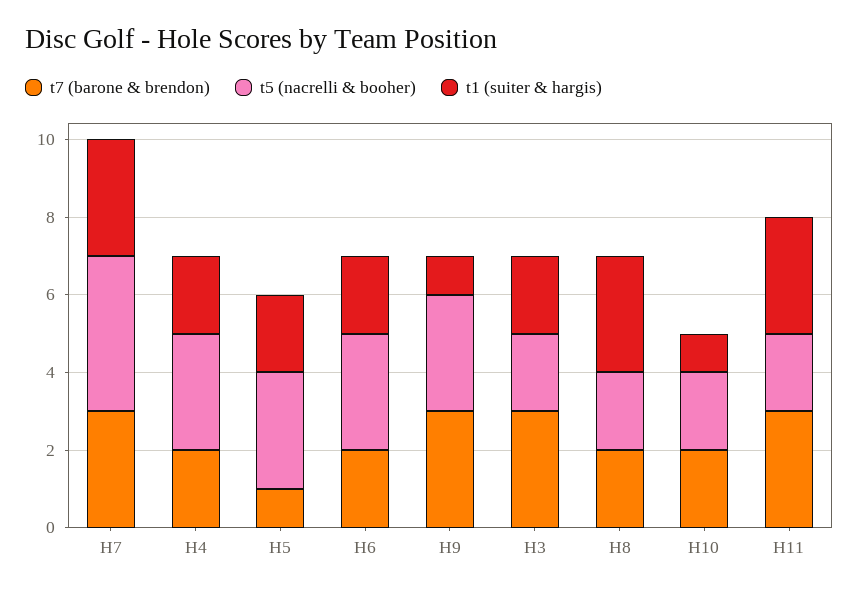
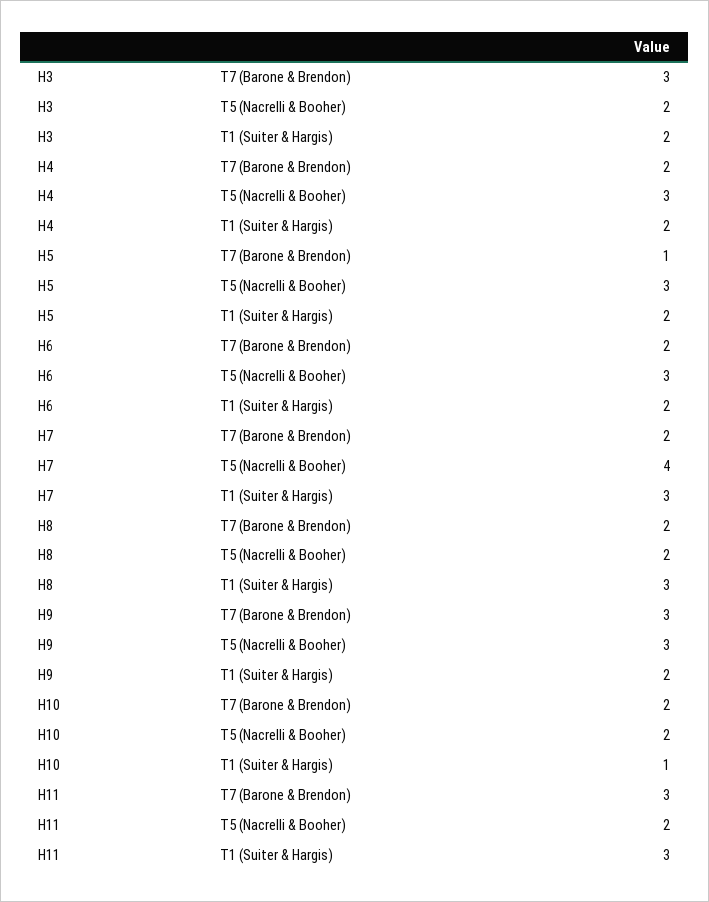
t7 (barone & brendon), H7: 3 -> 2
t1 (suiter & hargis), H9: 1 -> 2

